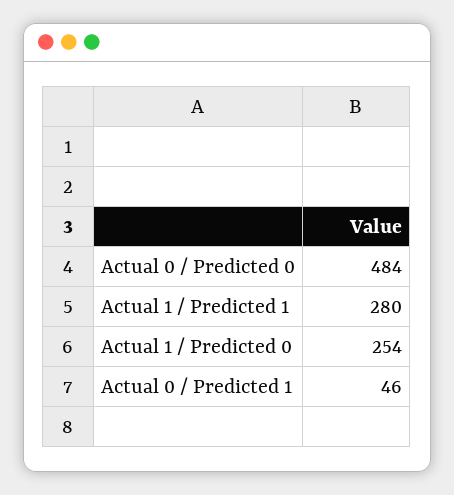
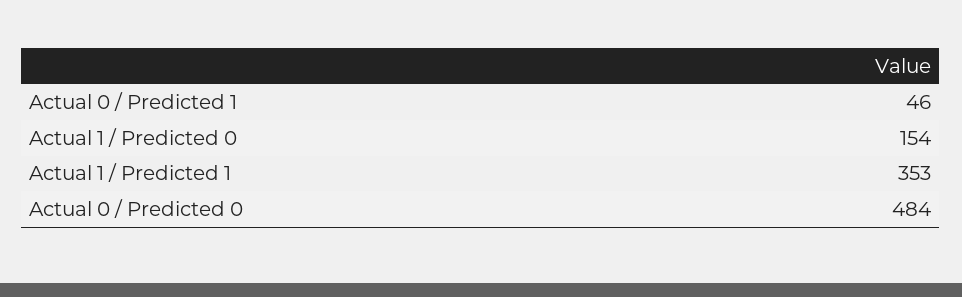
Actual 1 / Predicted 1: 280 -> 353
Actual 1 / Predicted 0: 254 -> 154

